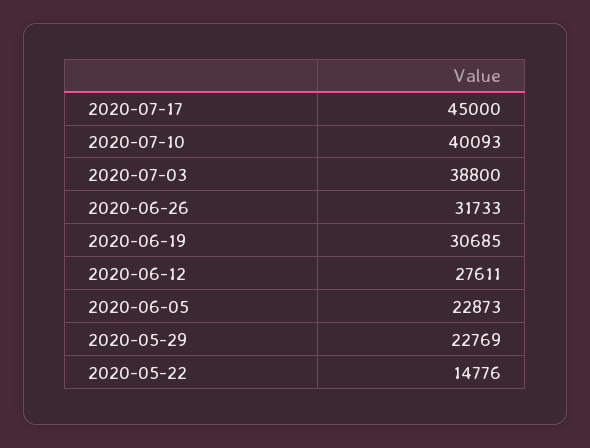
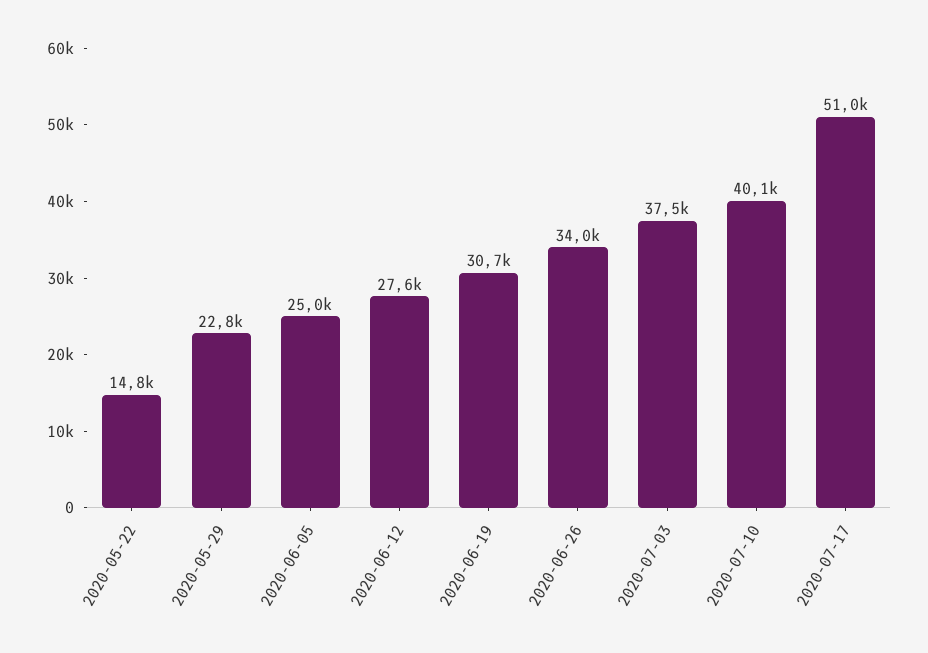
2020-07-17: 45000 -> 51000
2020-07-03: 38800 -> 37500
2020-06-26: 31733 -> 34000
2020-06-05: 22873 -> 25000

